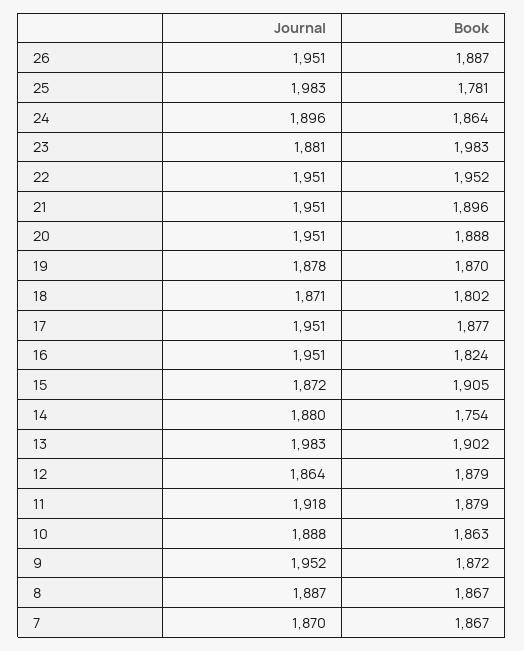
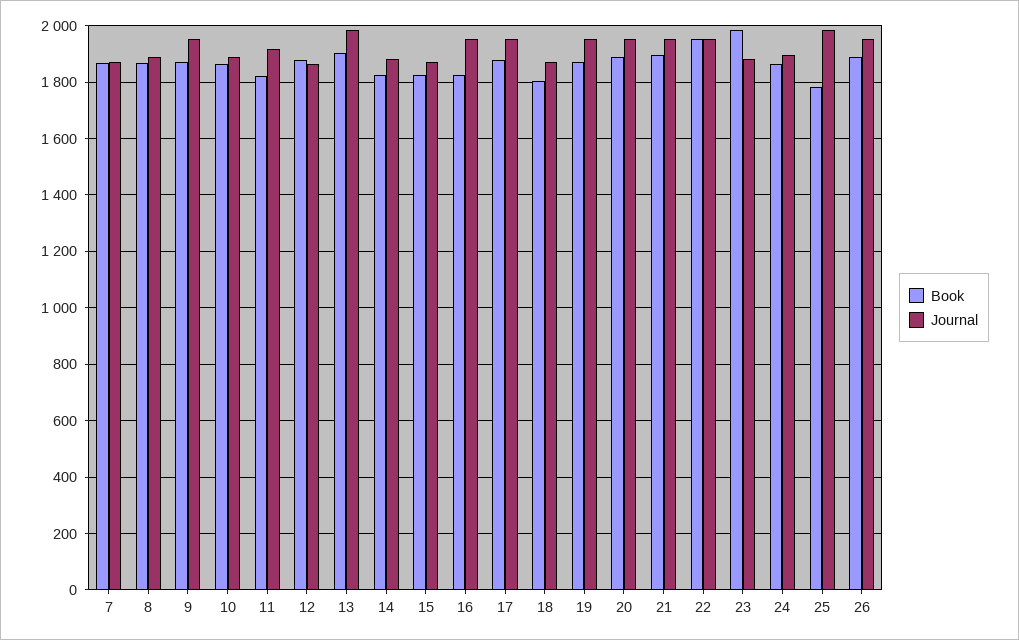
Journal, 19: 1878 -> 1950
Book, 15: 1905 -> 1825
Book, 14: 1754 -> 1825
Book, 11: 1879 -> 1825

